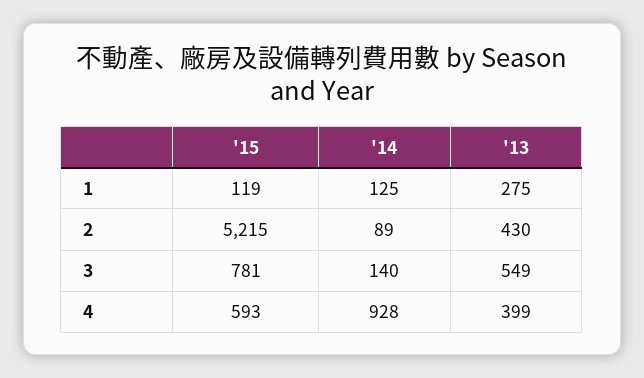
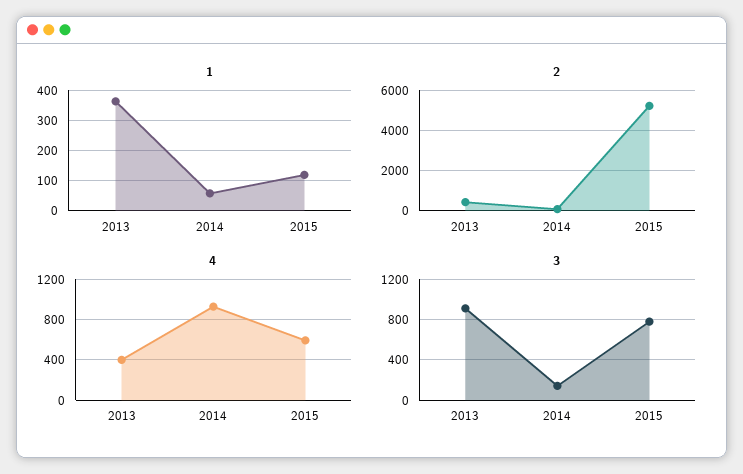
1, '14: 125 -> 60
1, '13: 275 -> 360
3, '13: 549 -> 900

